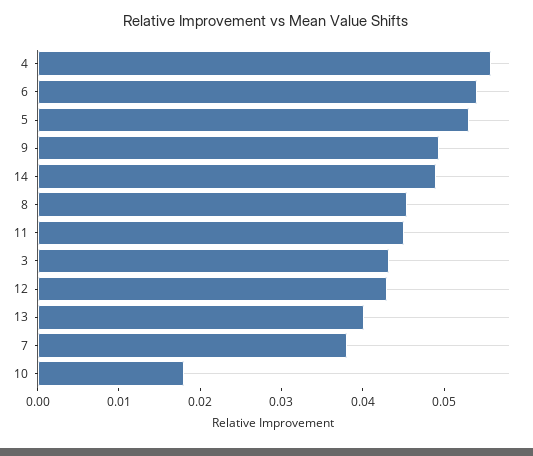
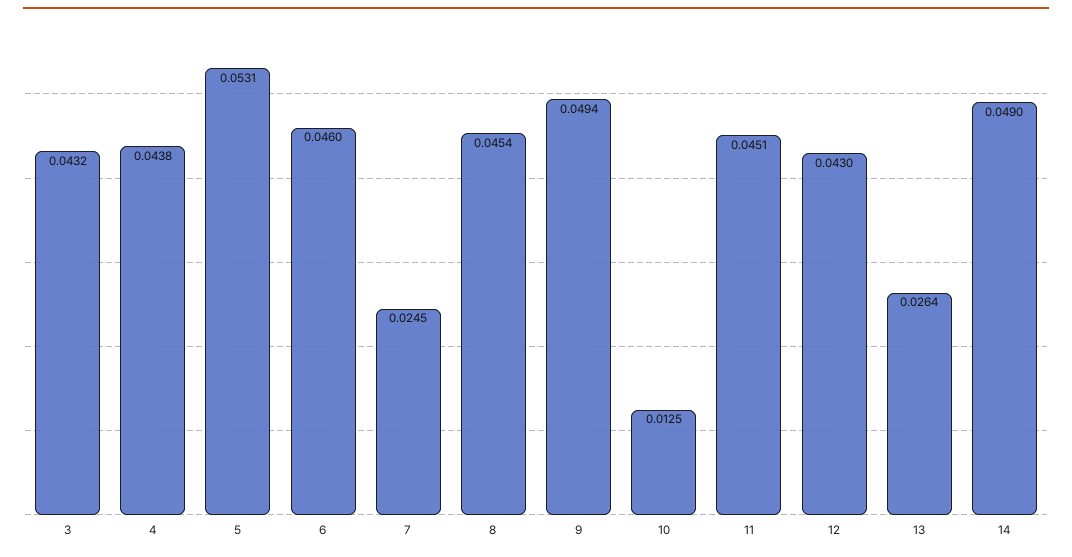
4: 0.056 -> 0.0438
6: 0.054 -> 0.046
13: 0.04 -> 0.0264
7: 0.038 -> 0.0245
10: 0.018 -> 0.0125

